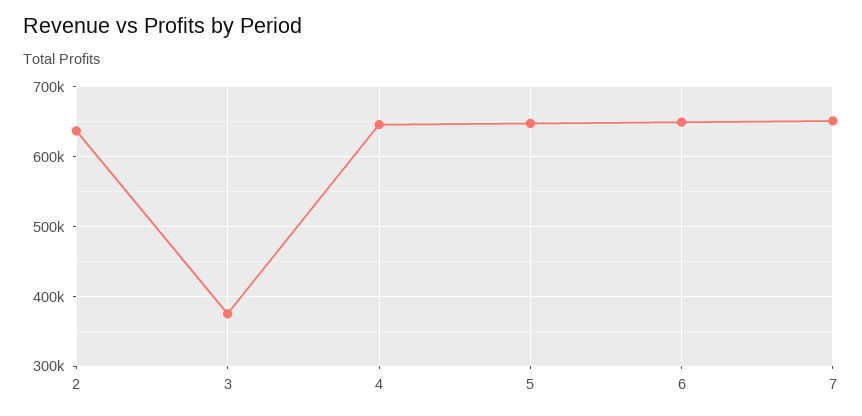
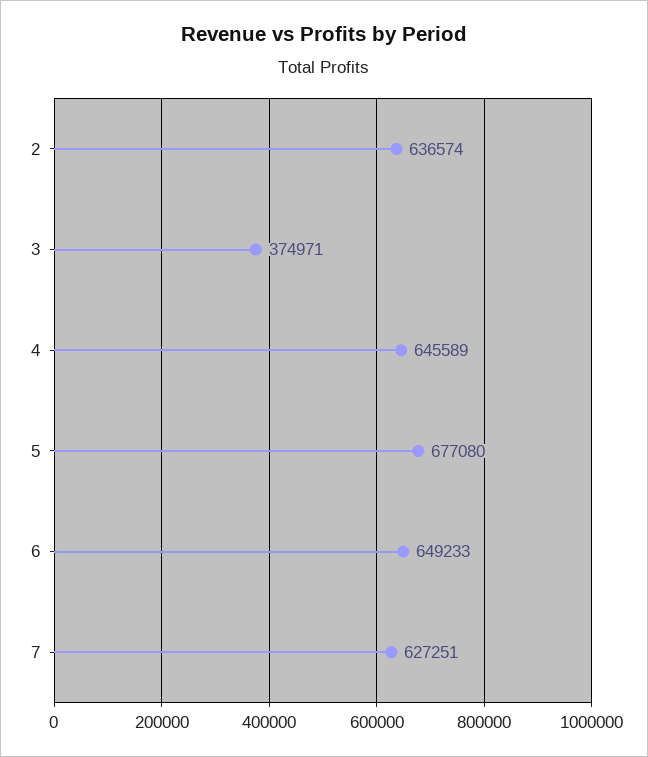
5: 650000 -> 677080
7: 650000 -> 627251

